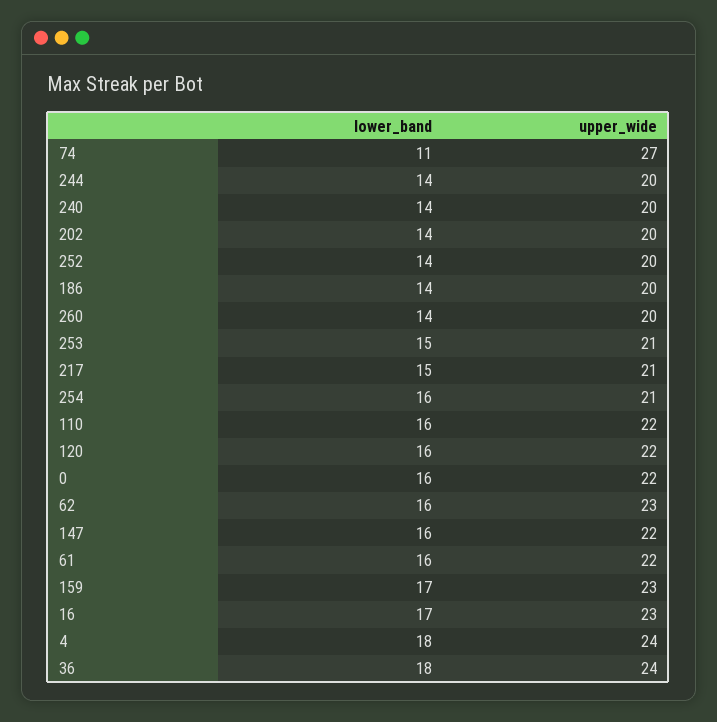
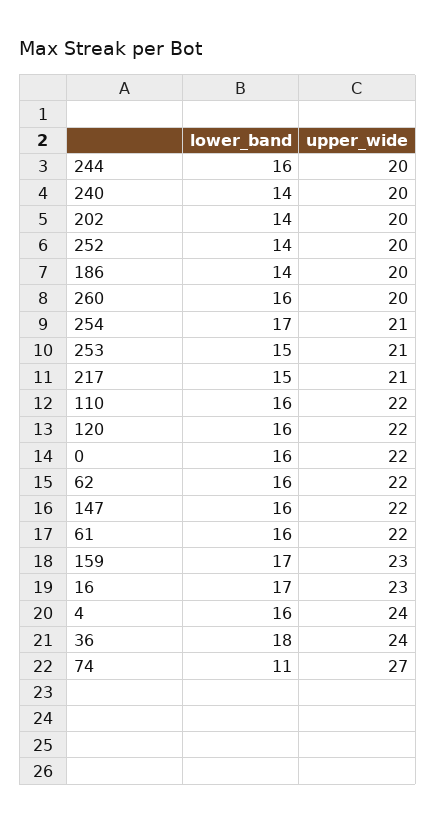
lower_band, 244: 14 -> 16
lower_band, 260: 14 -> 16
lower_band, 254: 16 -> 17
upper_wide, 62: 23 -> 22
lower_band, 4: 18 -> 16

